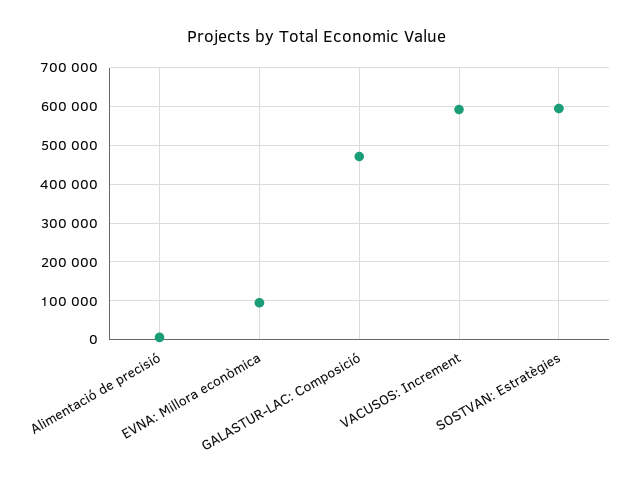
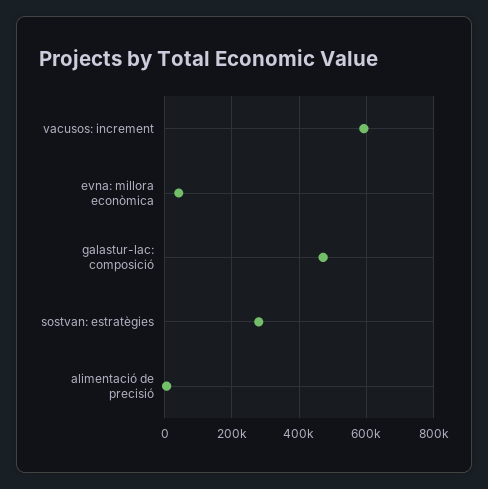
EVNA: Millora econòmica: 100000 -> 40000
SOSTVAN: Estratègies: 600000 -> 280000

